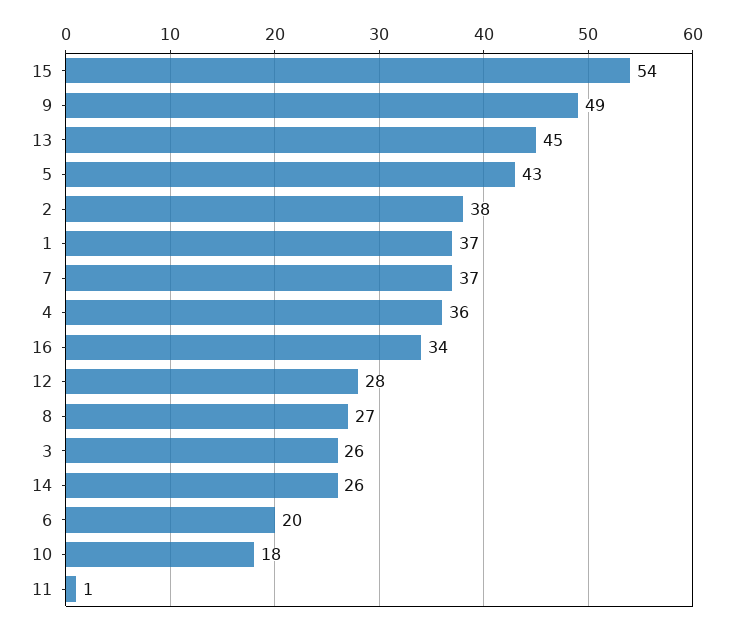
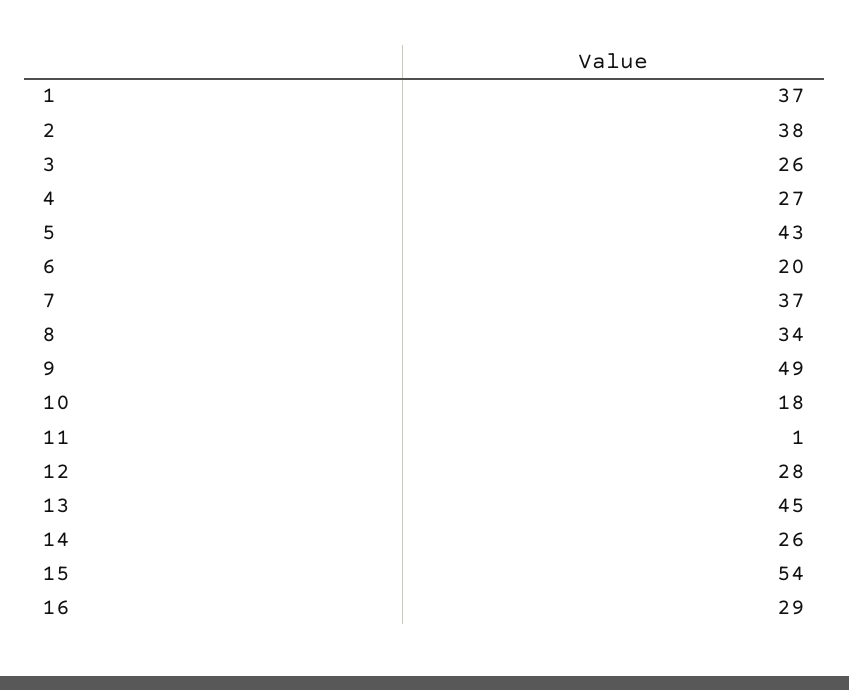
4: 36 -> 27
16: 34 -> 29
8: 27 -> 34

